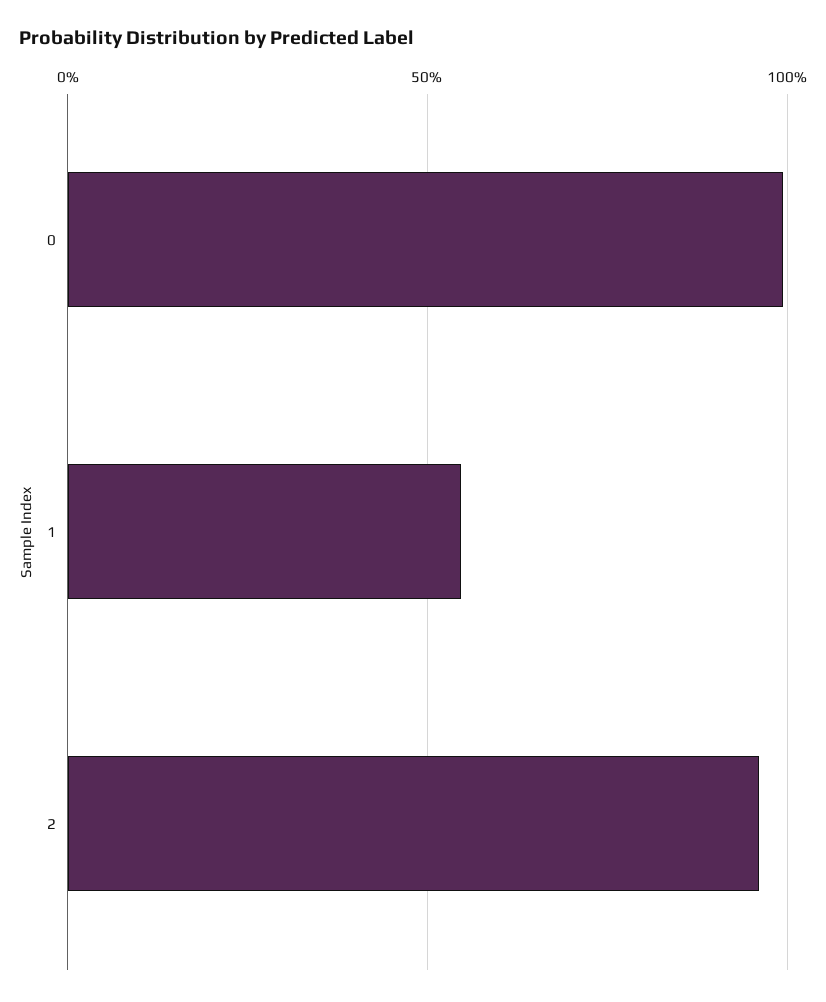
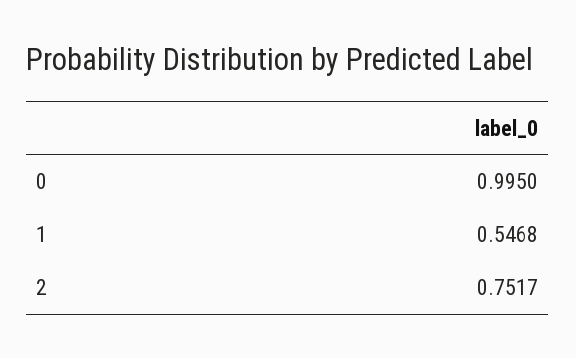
2: 0.95 -> 0.7517

